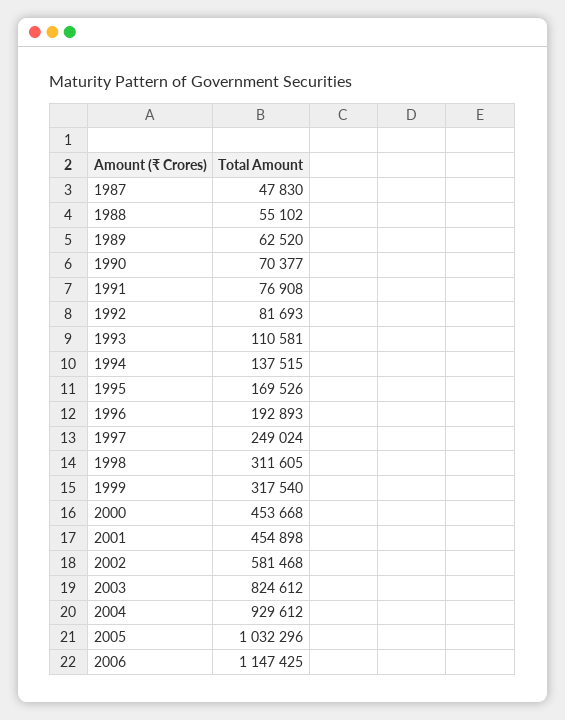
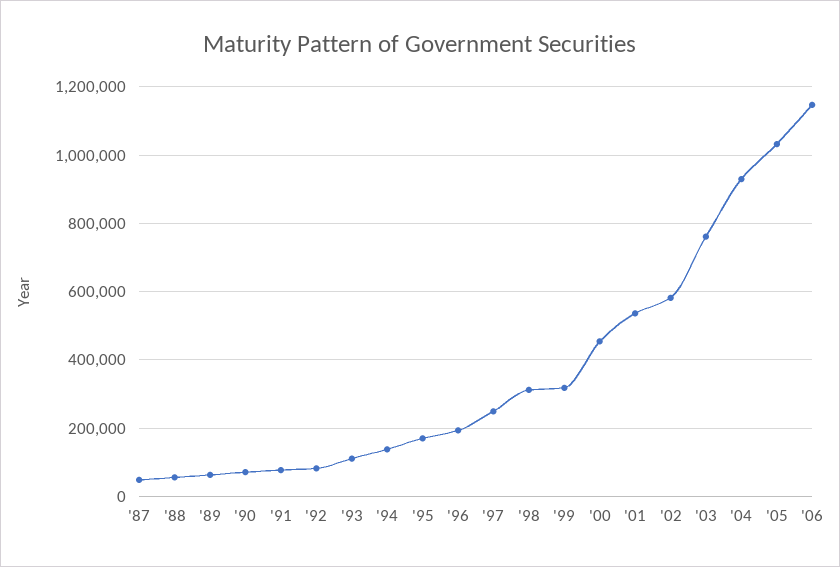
2001: 454898 -> 540000
2003: 824612 -> 760000

